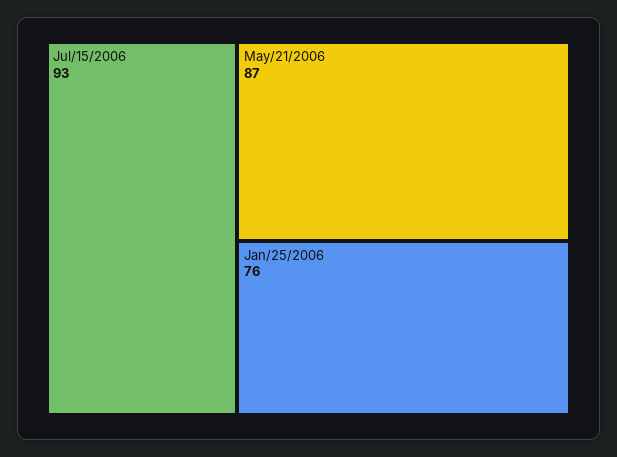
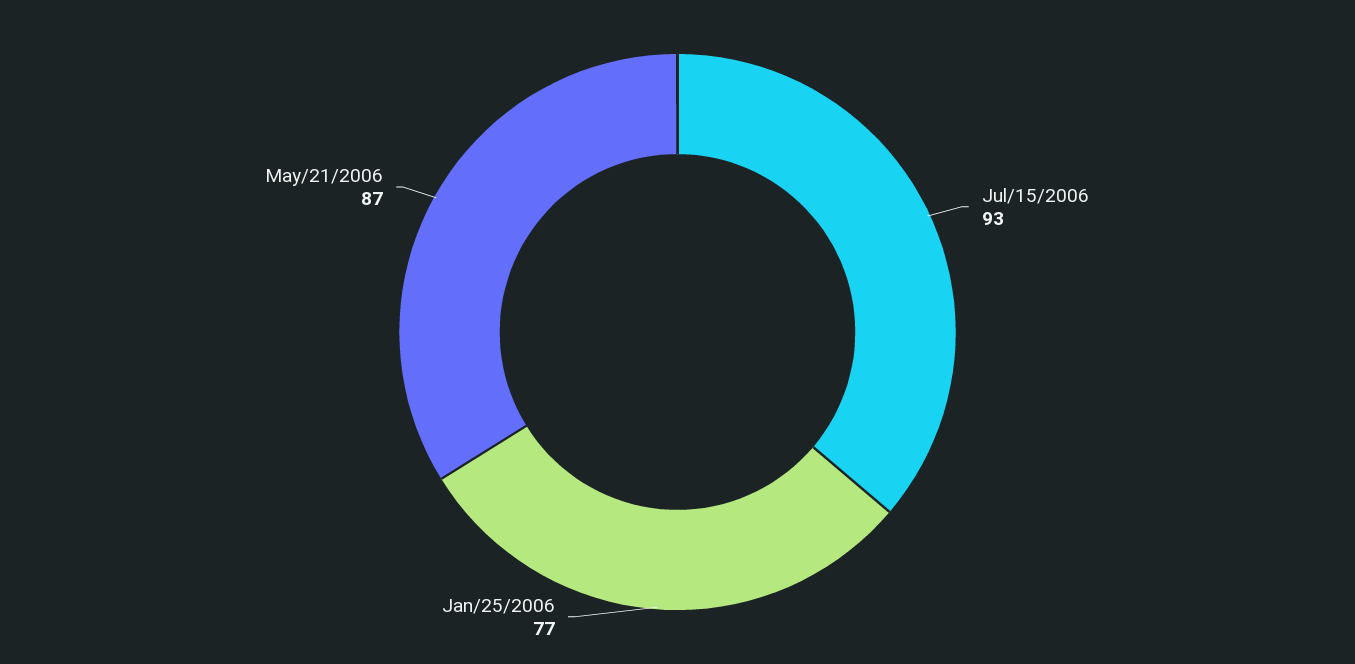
Jan/25/2006: 76 -> 77

